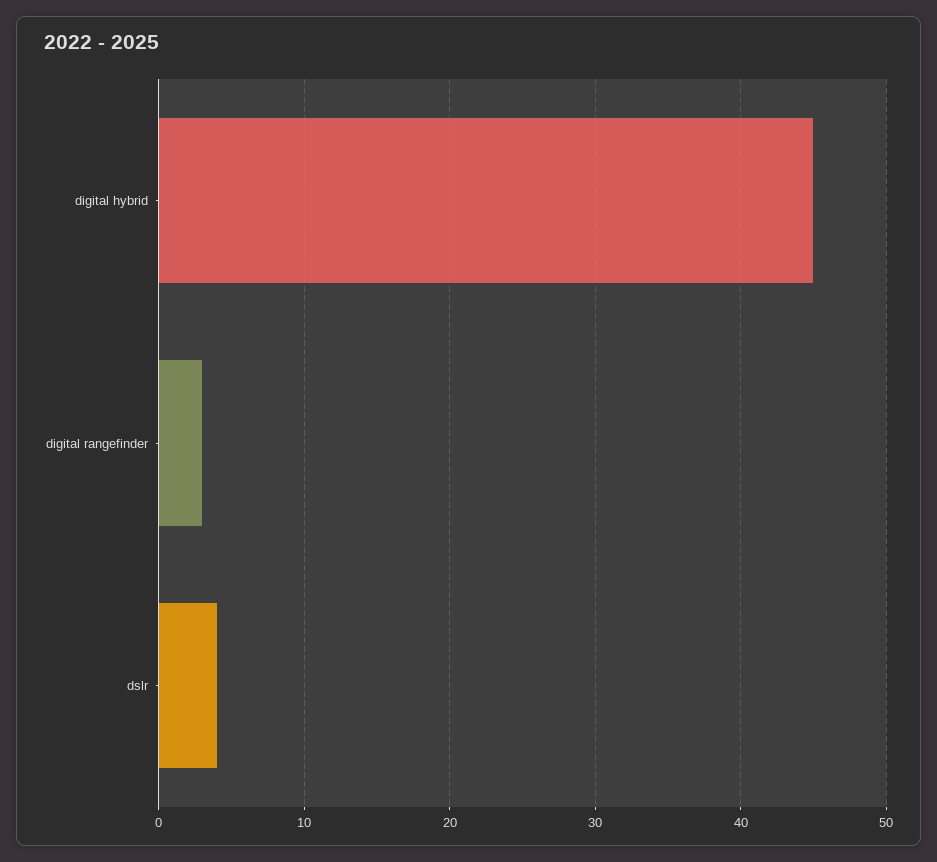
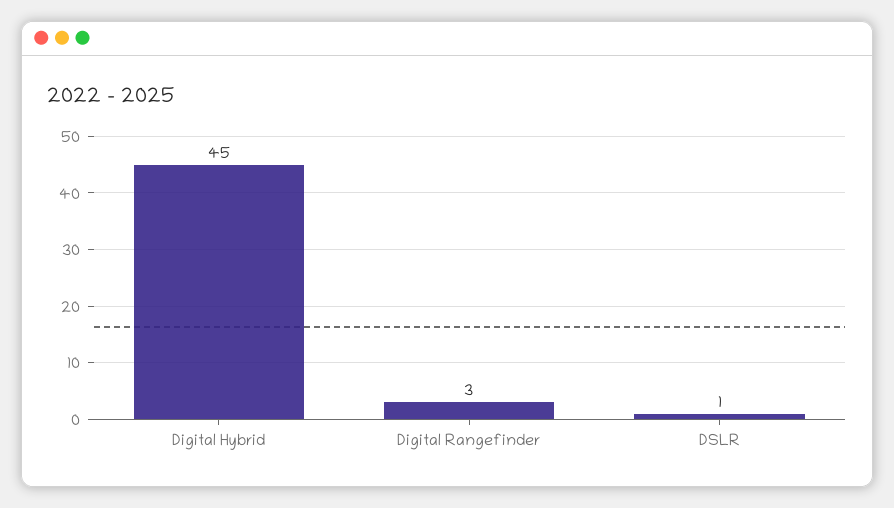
dslr: 4 -> 1

